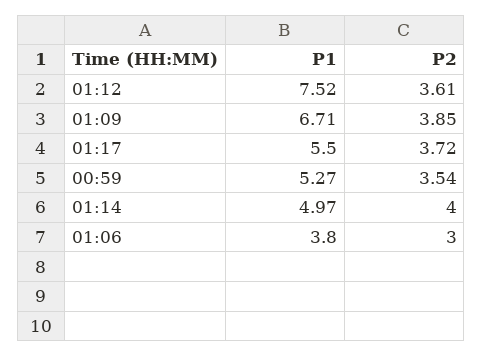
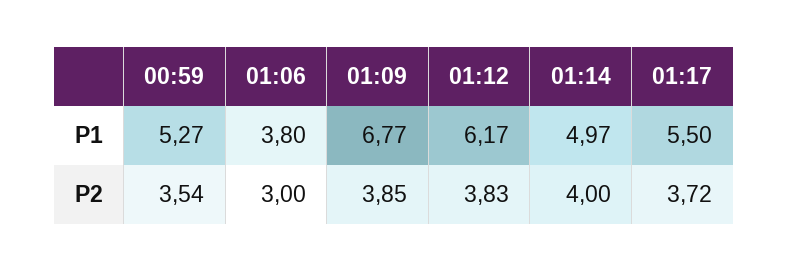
P1, 01:12: 7.52 -> 6.17
P2, 01:12: 3.61 -> 3.83
P1, 01:09: 6.71 -> 6.77

